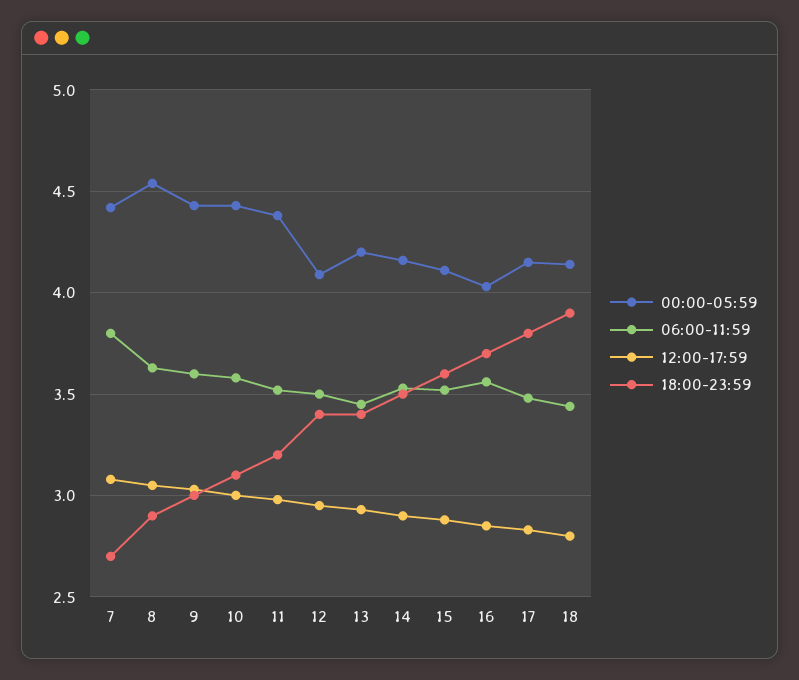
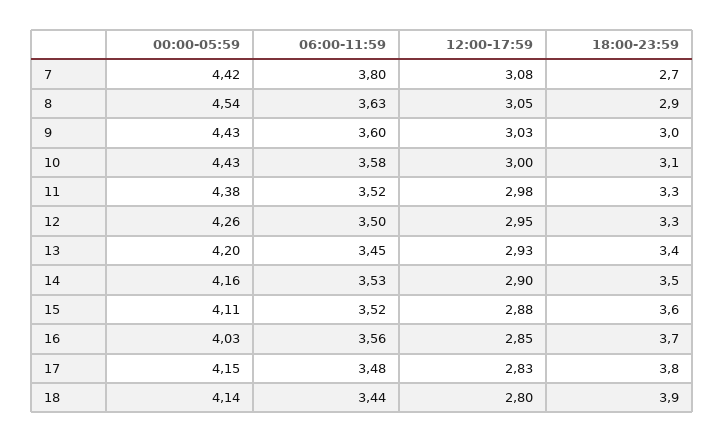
18:00-23:59, 11: 3.2 -> 3.3
00:00-05:59, 12: 4.1 -> 4.26
18:00-23:59, 12: 3.4 -> 3.3

